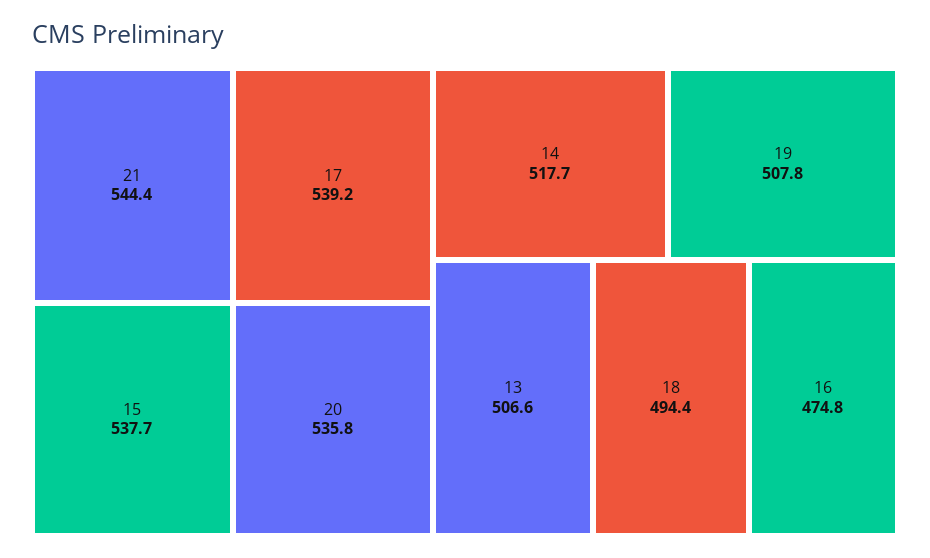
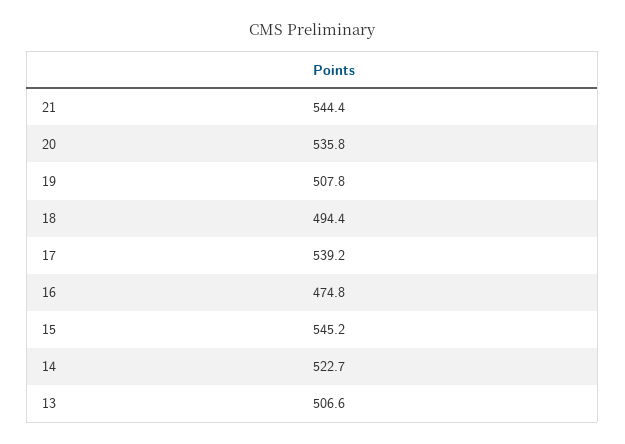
15: 537.7 -> 545.2
14: 517.7 -> 522.7

